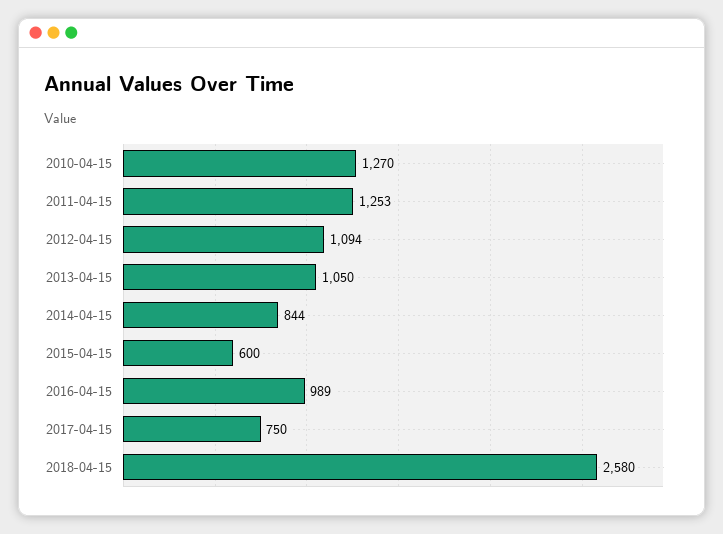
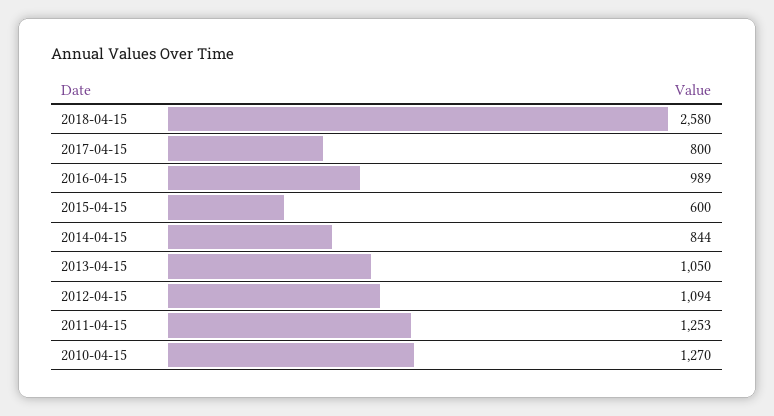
2017-04-15: 750 -> 800

